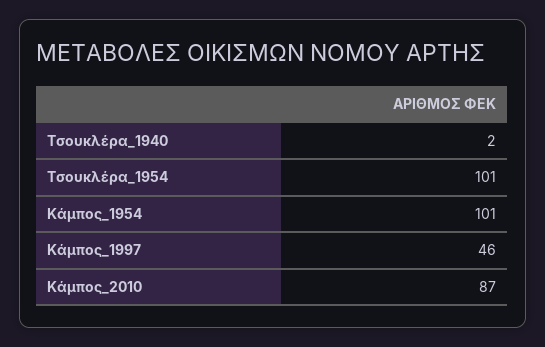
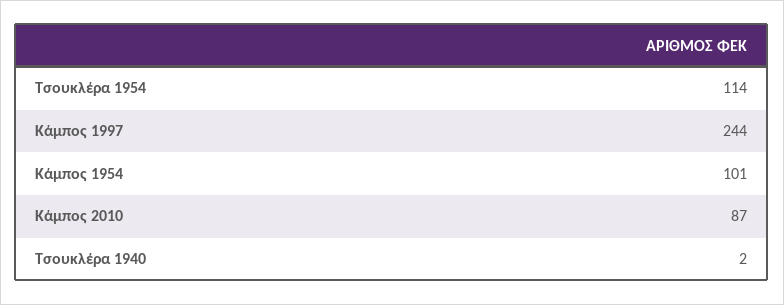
Τσουκλέρα_1954: 101 -> 114
Κάμπος_1997: 46 -> 244

